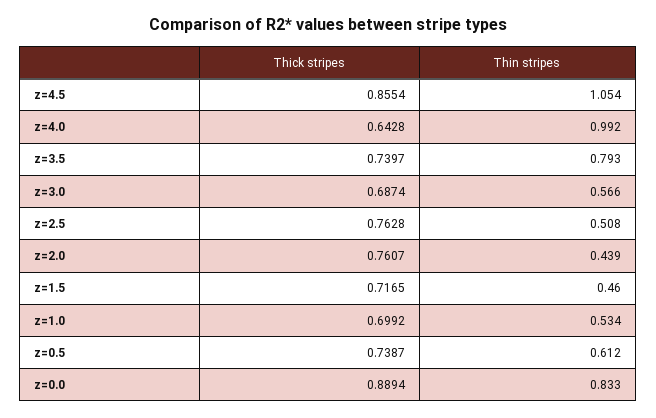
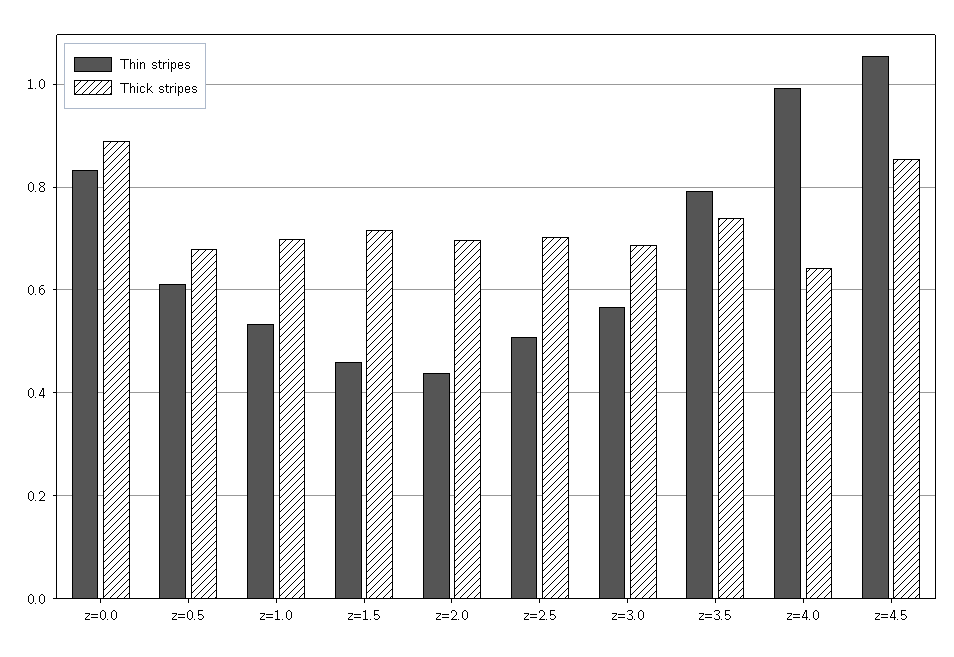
Thick stripes, z=2.5: 0.7628 -> 0.7
Thick stripes, z=2.0: 0.7607 -> 0.7
Thick stripes, z=0.5: 0.7387 -> 0.68

